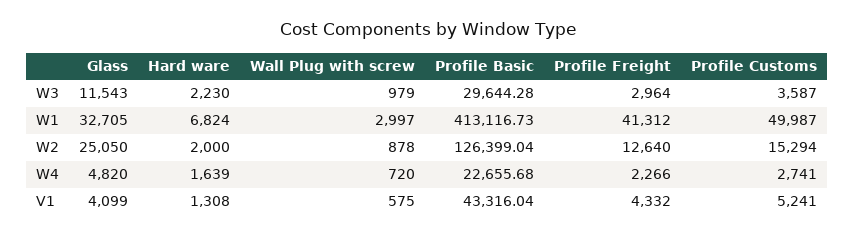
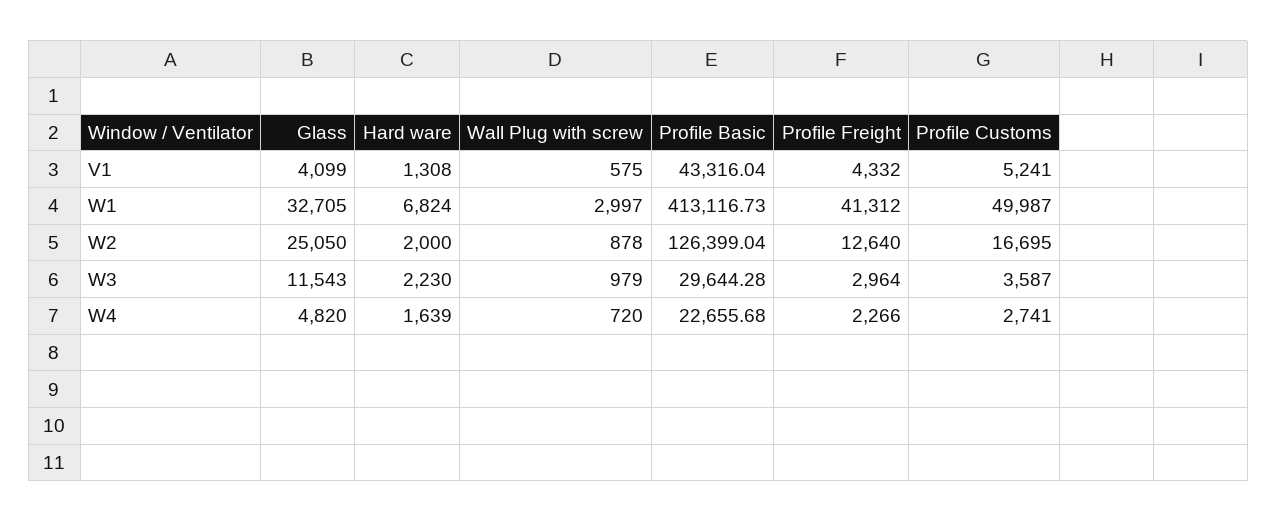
Profile Customs, W2: 15294 -> 16695

